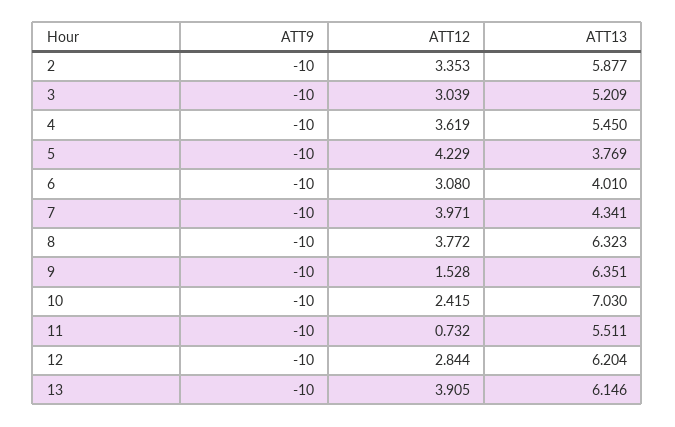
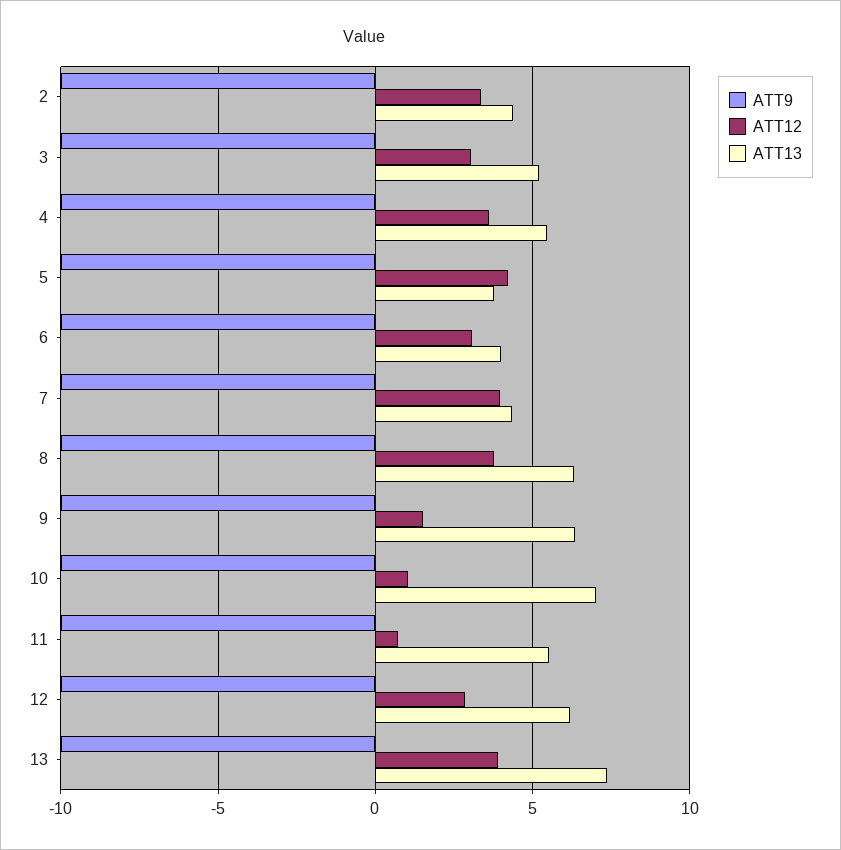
ATT13, 2: 5.877 -> 4.5
ATT12, 10: 2.415 -> 1
ATT13, 13: 6.146 -> 7.5

